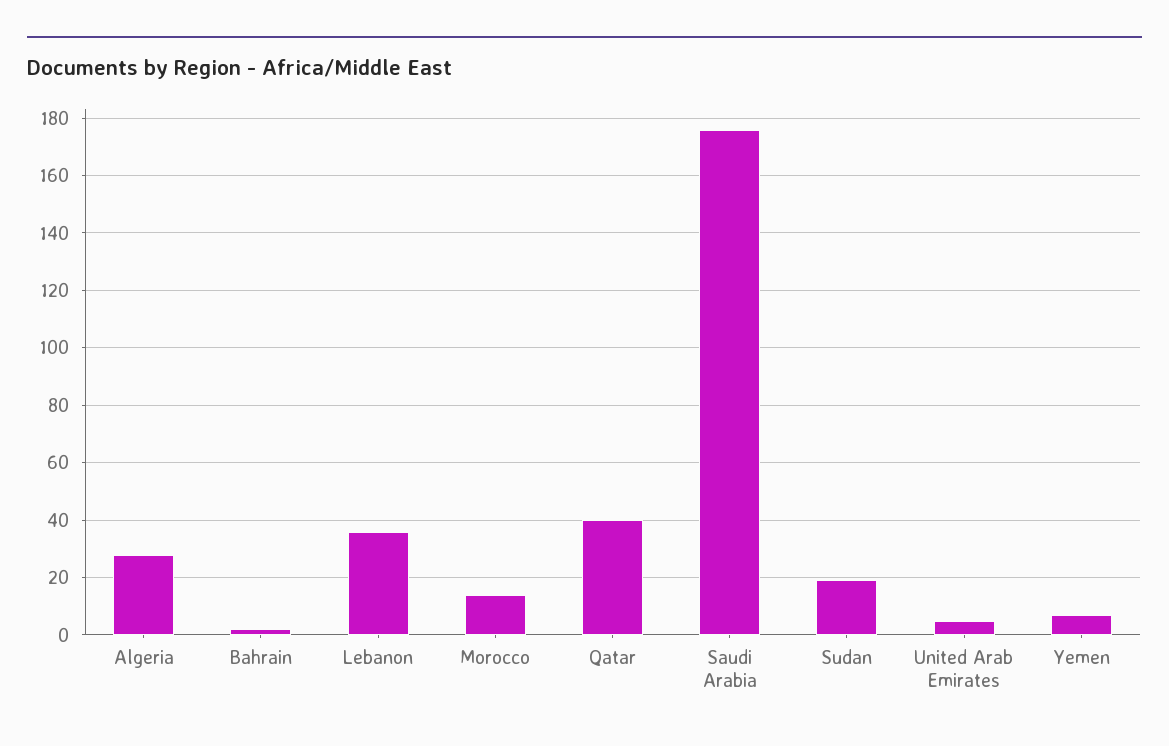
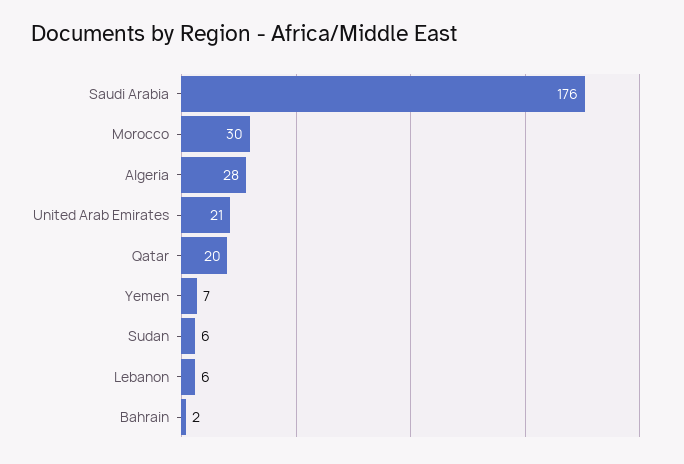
Lebanon: 35 -> 6
Morocco: 15 -> 30
Qatar: 40 -> 20
Sudan: 20 -> 6
United Arab Emirates: 5 -> 21

